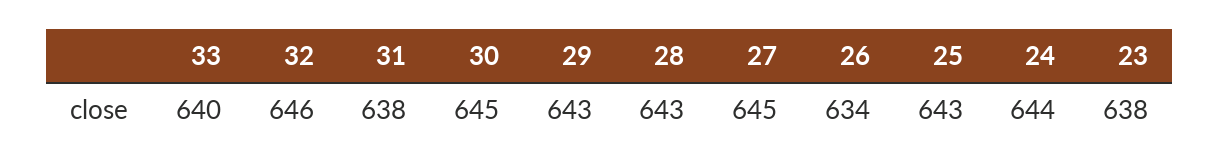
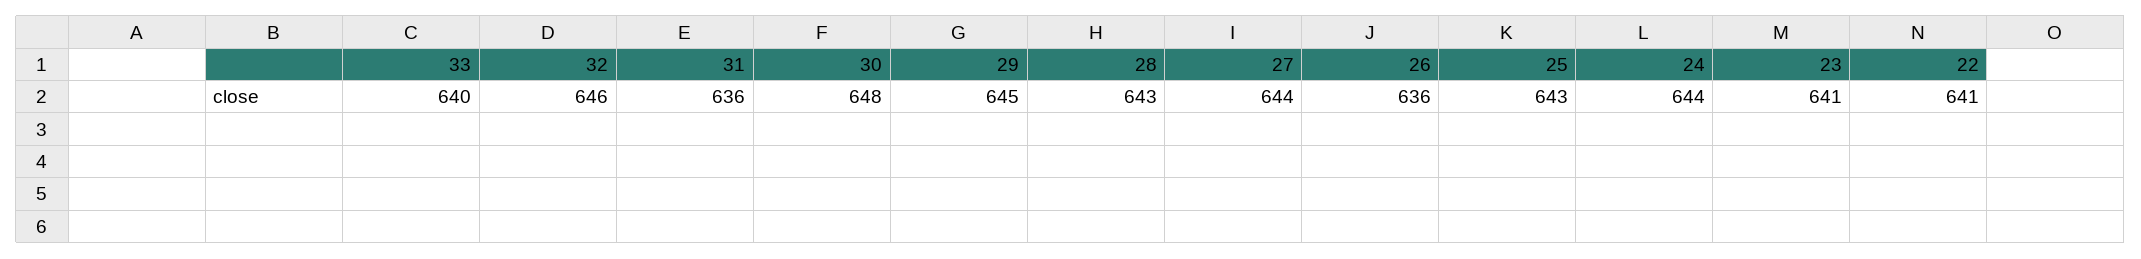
31: 638 -> 636
30: 645 -> 648
29: 643 -> 645
27: 645 -> 644
26: 634 -> 636
23: 638 -> 641
22: none -> 641

